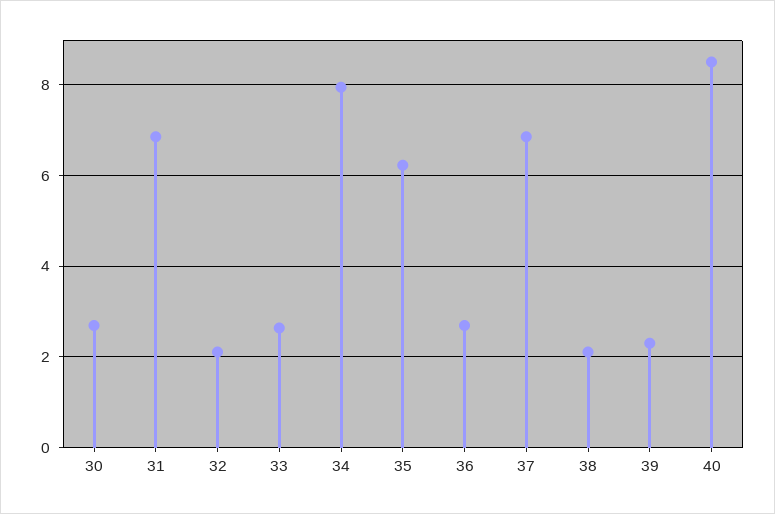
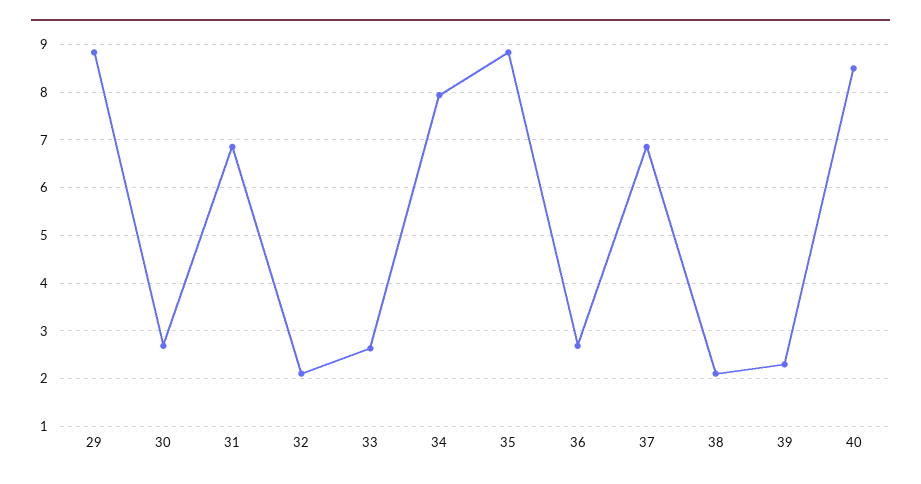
35: 6.2 -> 8.8
29: none -> 8.8

